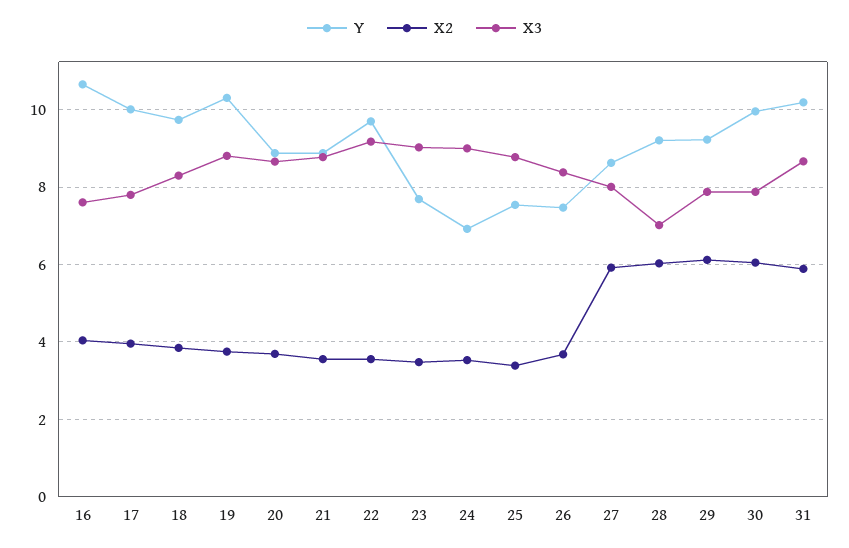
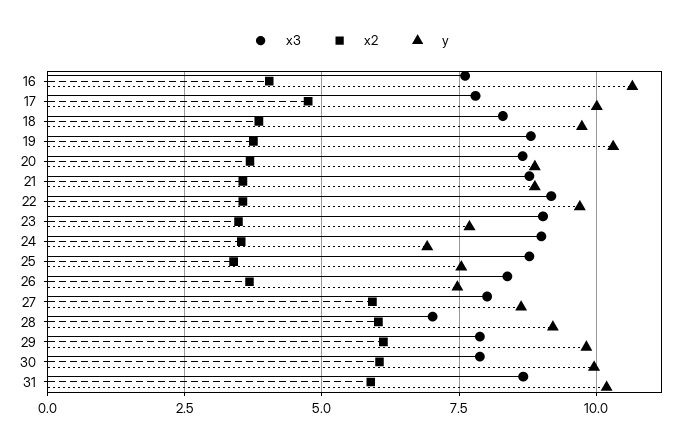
X2, 17: 4 -> 4.75
Y, 29: 9.2 -> 9.75

